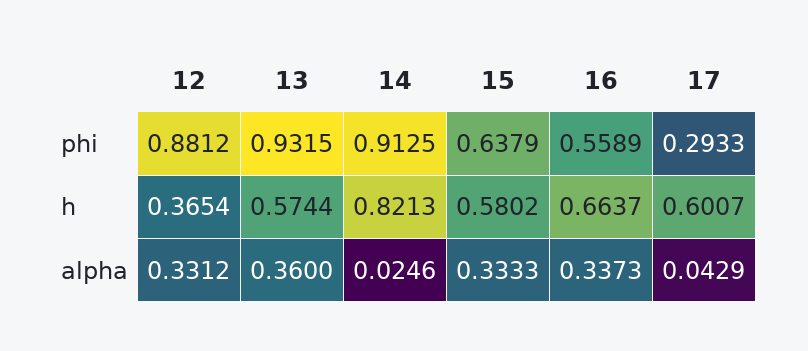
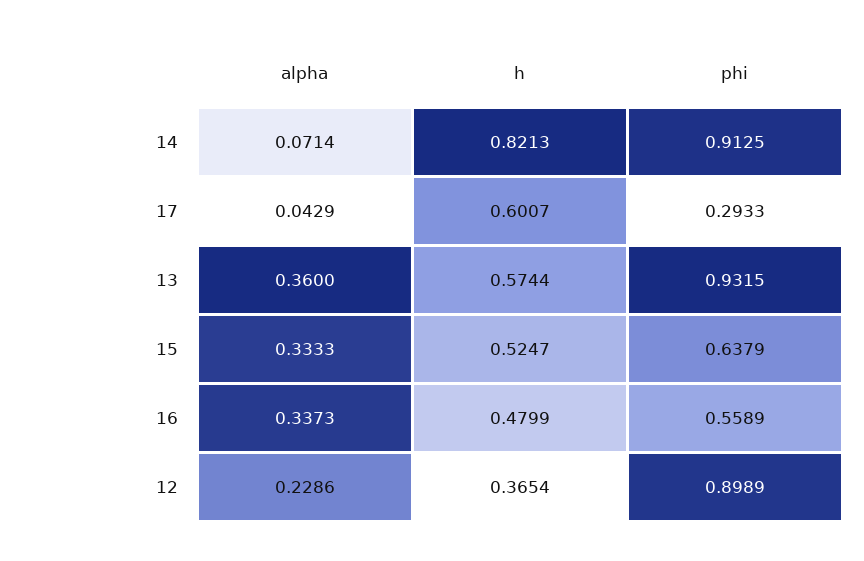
12, phi: 0.8812 -> 0.8989
15, h: 0.5802 -> 0.5247
16, h: 0.6637 -> 0.4799
12, alpha: 0.3312 -> 0.2286
14, alpha: 0.0246 -> 0.0714

